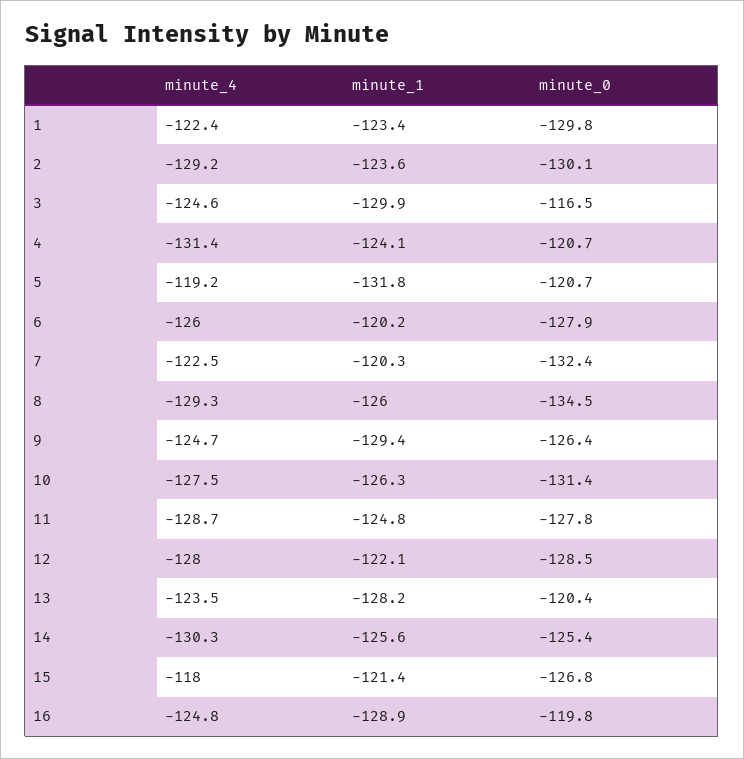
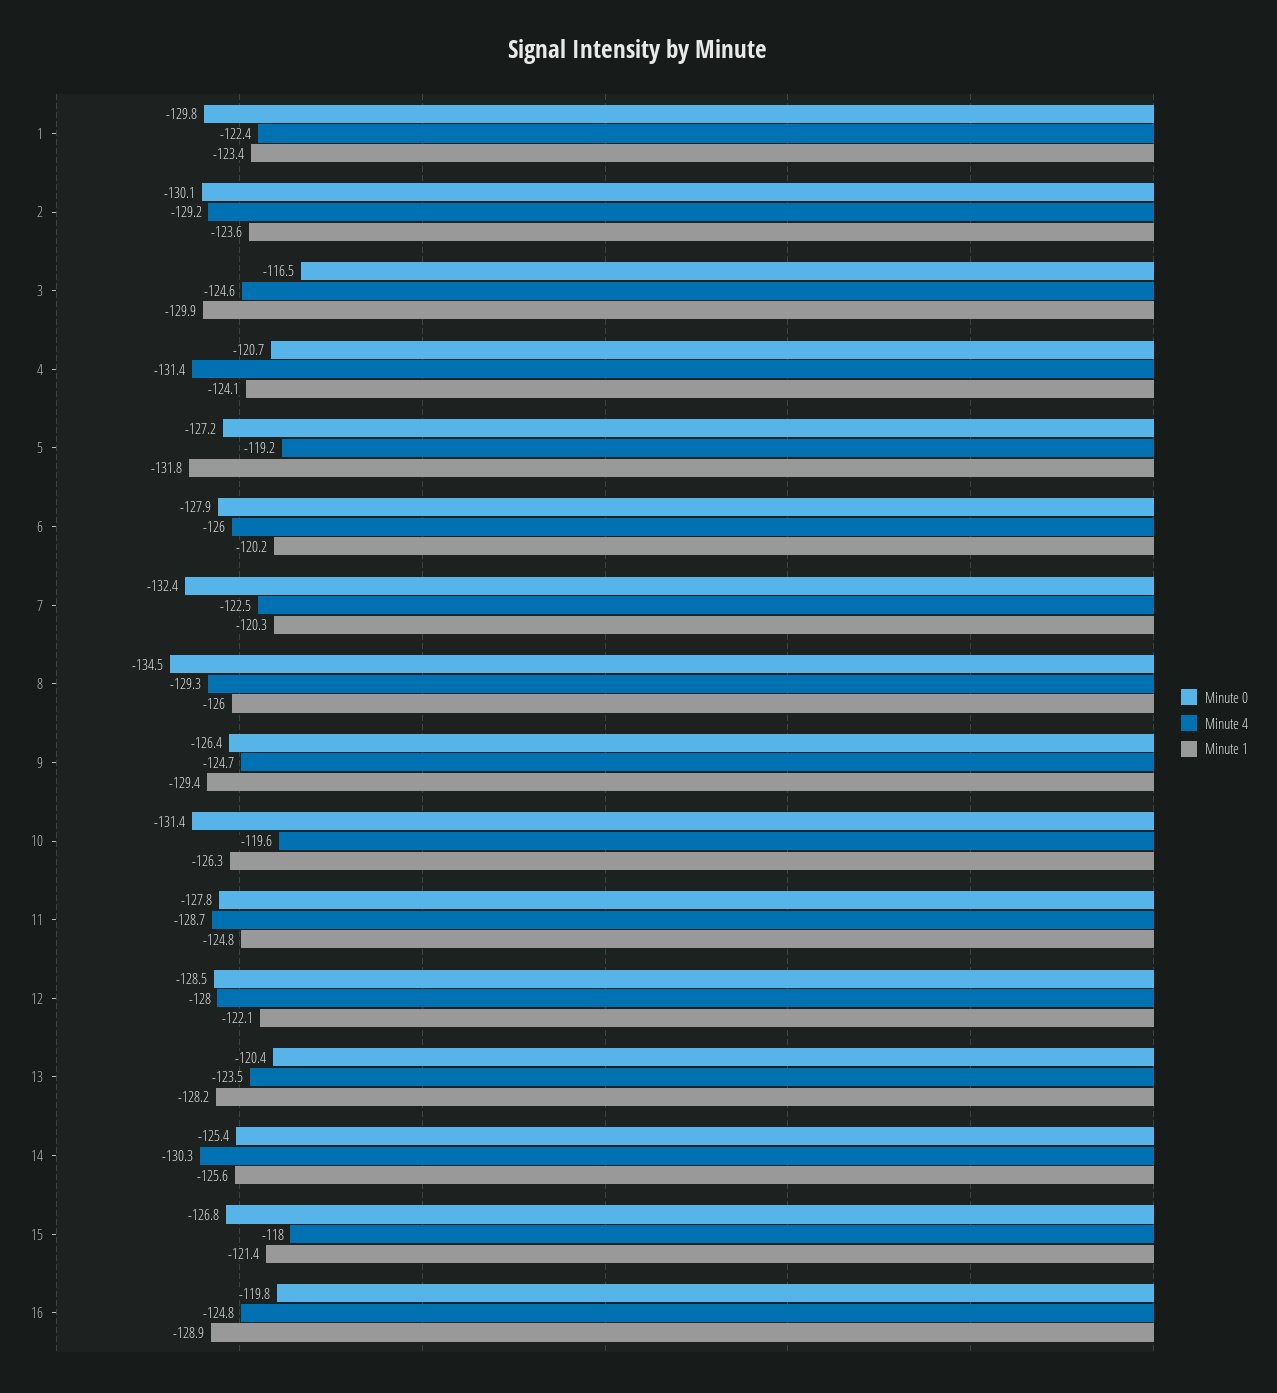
minute_0, 5: -120.7 -> -127.2
minute_4, 10: -127.5 -> -119.6

